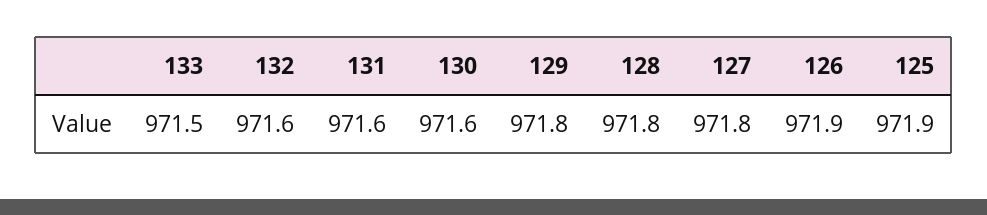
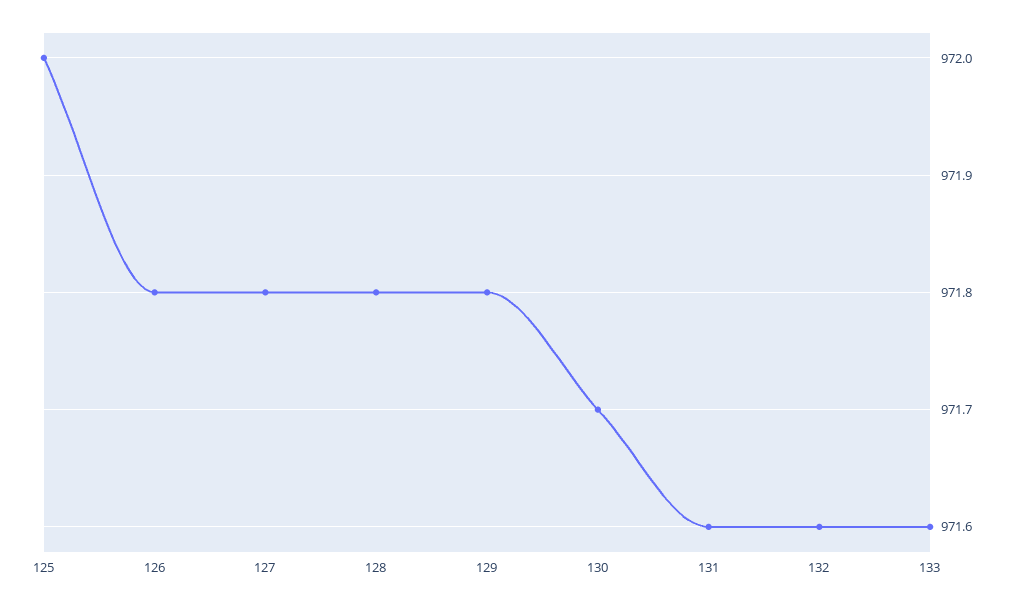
133: 971.5 -> 971.6
130: 971.6 -> 971.7
126: 971.9 -> 971.8
125: 971.9 -> 972

